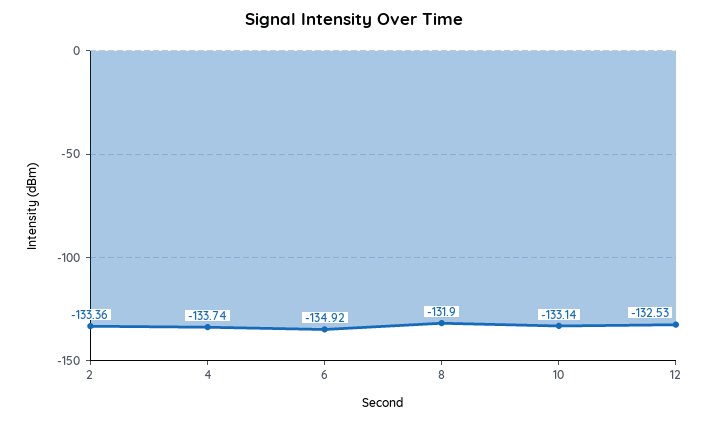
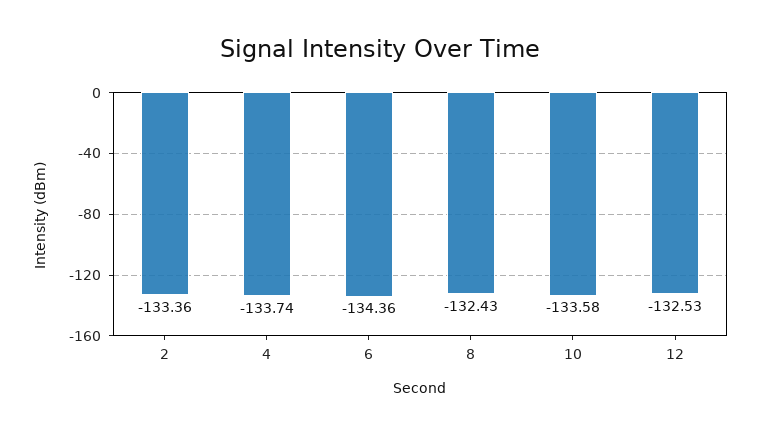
6: -134.92 -> -134.36
8: -131.9 -> -132.43
10: -133.14 -> -133.58

